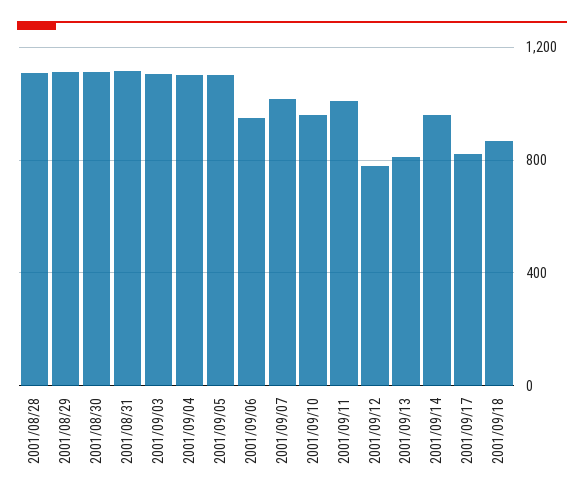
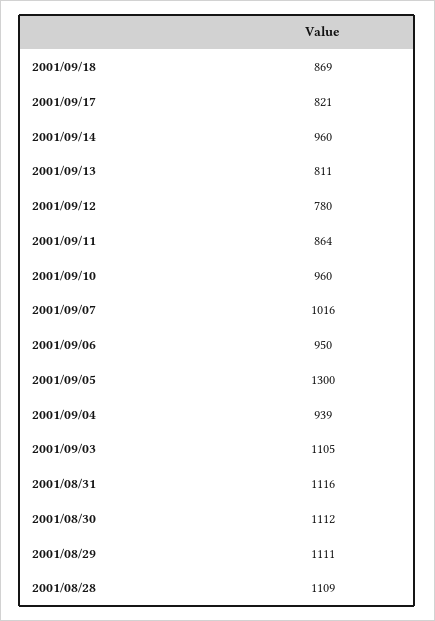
2001/09/04: 1100 -> 939
2001/09/05: 1100 -> 1300
2001/09/11: 1000 -> 864

